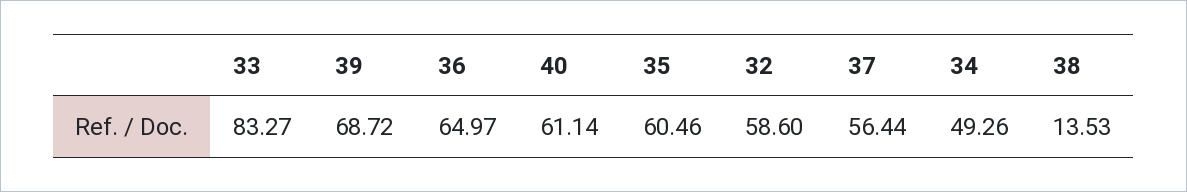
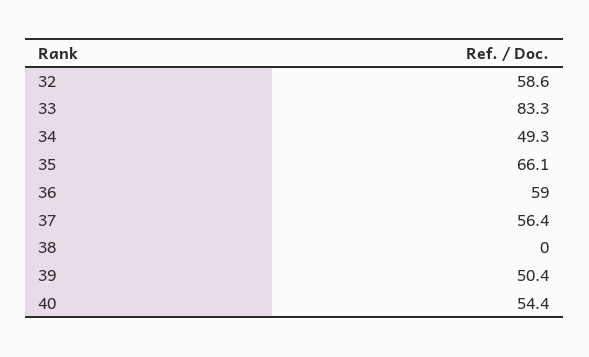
39: 68.72 -> 50.4
36: 64.97 -> 59
40: 61.14 -> 54.4
35: 60.46 -> 66.1
38: 13.53 -> 0

